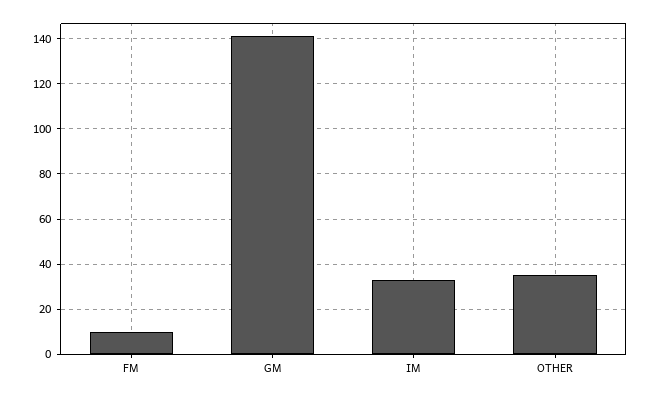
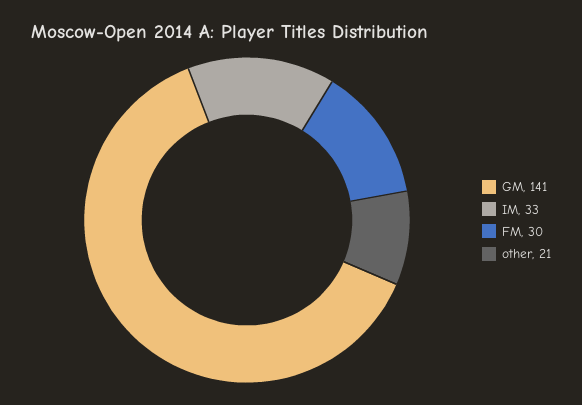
FM: 10 -> 30
OTHER: 35 -> 21

